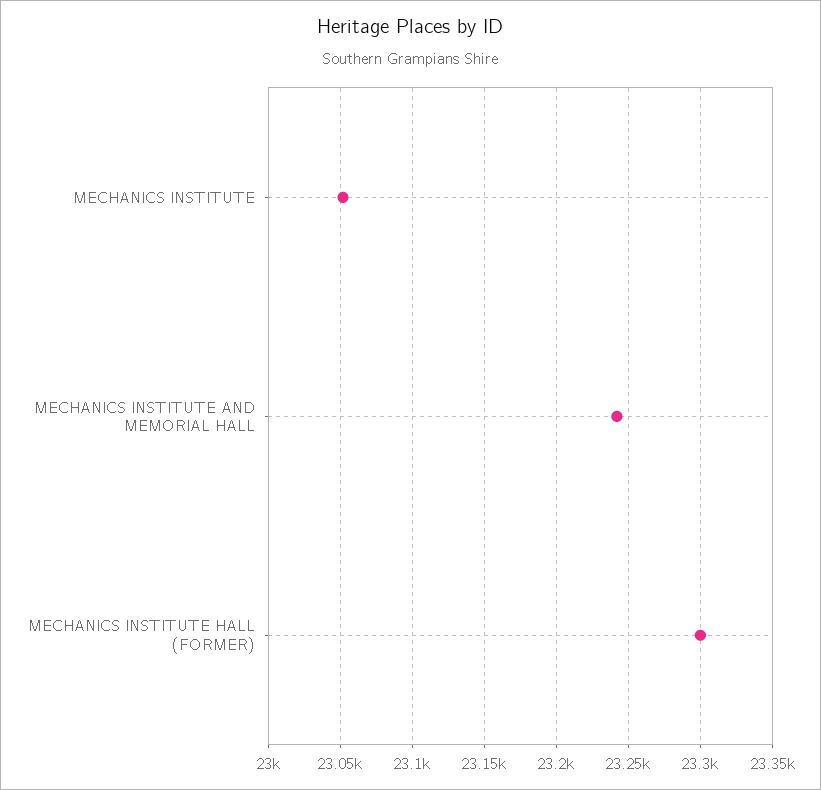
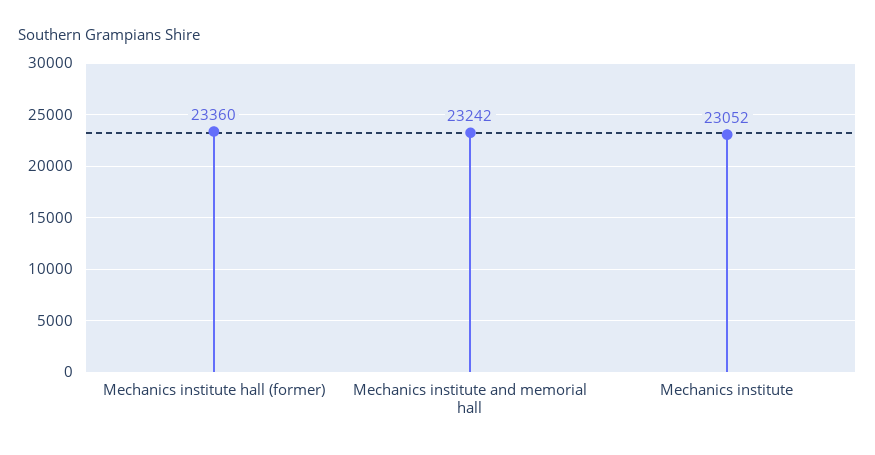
MECHANICS INSTITUTE HALL (FORMER): 23300 -> 23360

